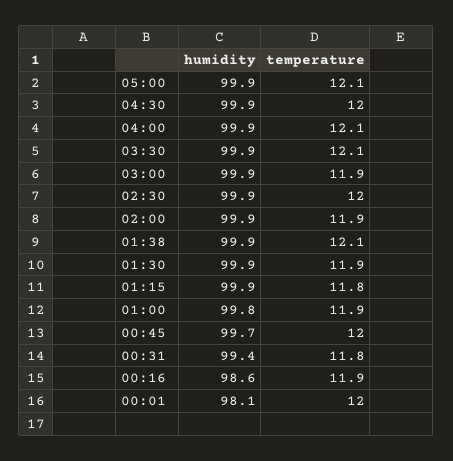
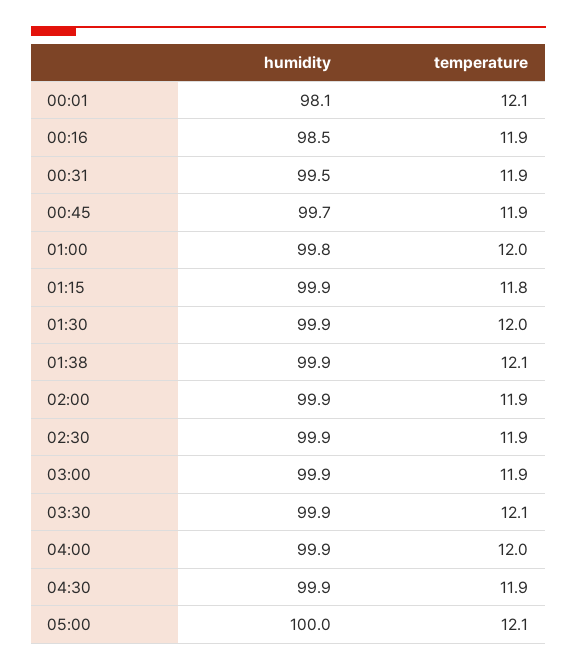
humidity, 05:00: 99.9 -> 100
temperature, 04:30: 12 -> 11.9
temperature, 04:00: 12.1 -> 12
temperature, 02:30: 12 -> 11.9
temperature, 01:30: 11.9 -> 12
temperature, 01:00: 11.9 -> 12
temperature, 00:45: 12 -> 11.9
humidity, 00:31: 99.4 -> 99.5
temperature, 00:31: 11.8 -> 11.9
humidity, 00:16: 98.6 -> 98.5
temperature, 00:01: 12 -> 12.1

